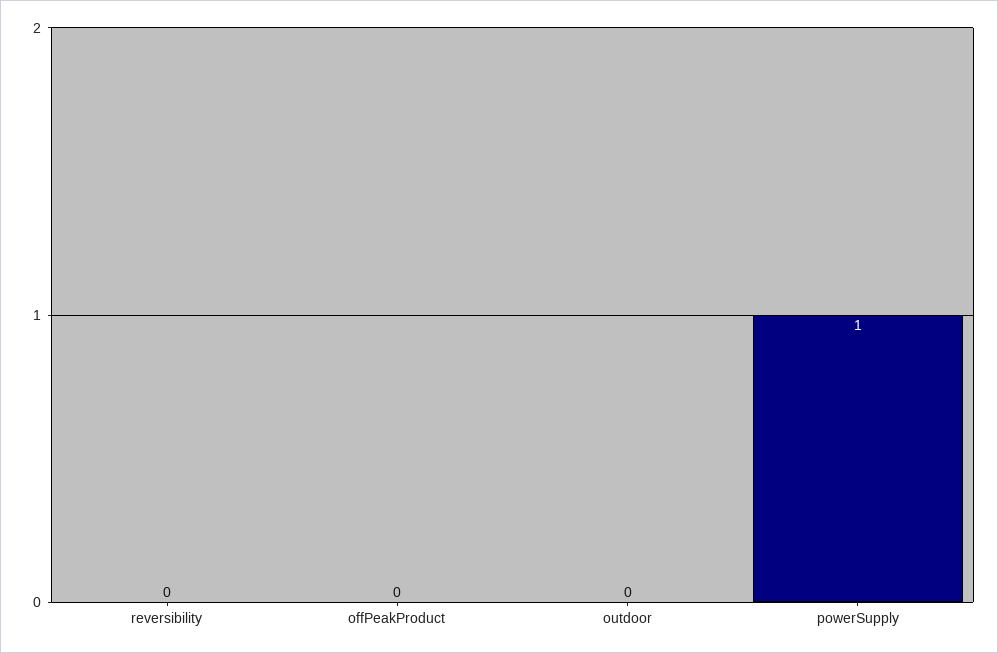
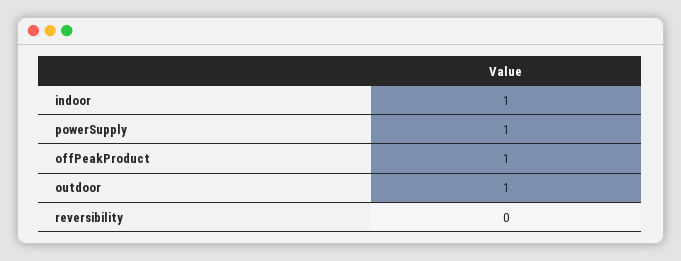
offPeakProduct: 0 -> 1
outdoor: 0 -> 1
indoor: none -> 1

